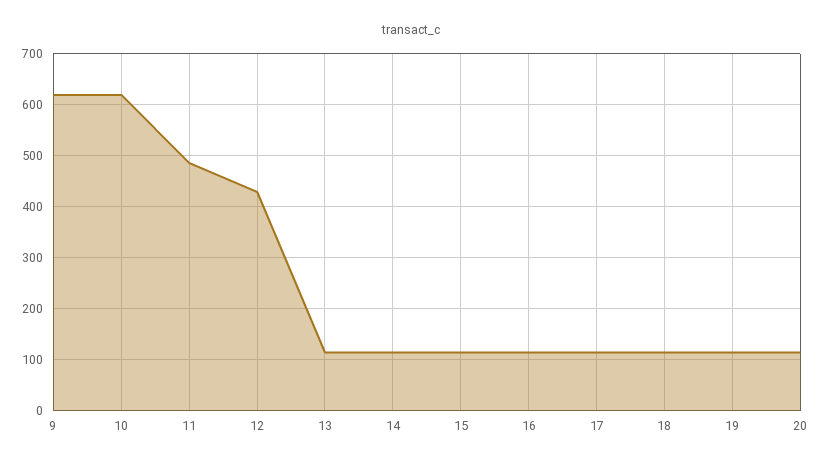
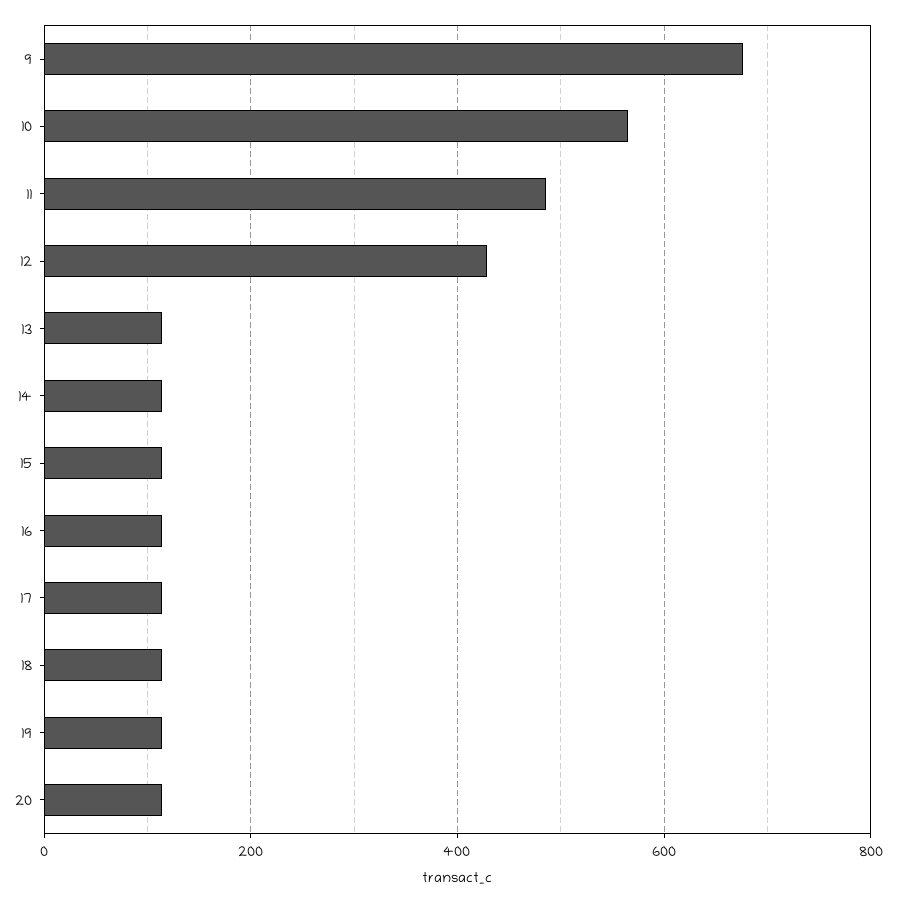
9: 620 -> 680
10: 620 -> 560

